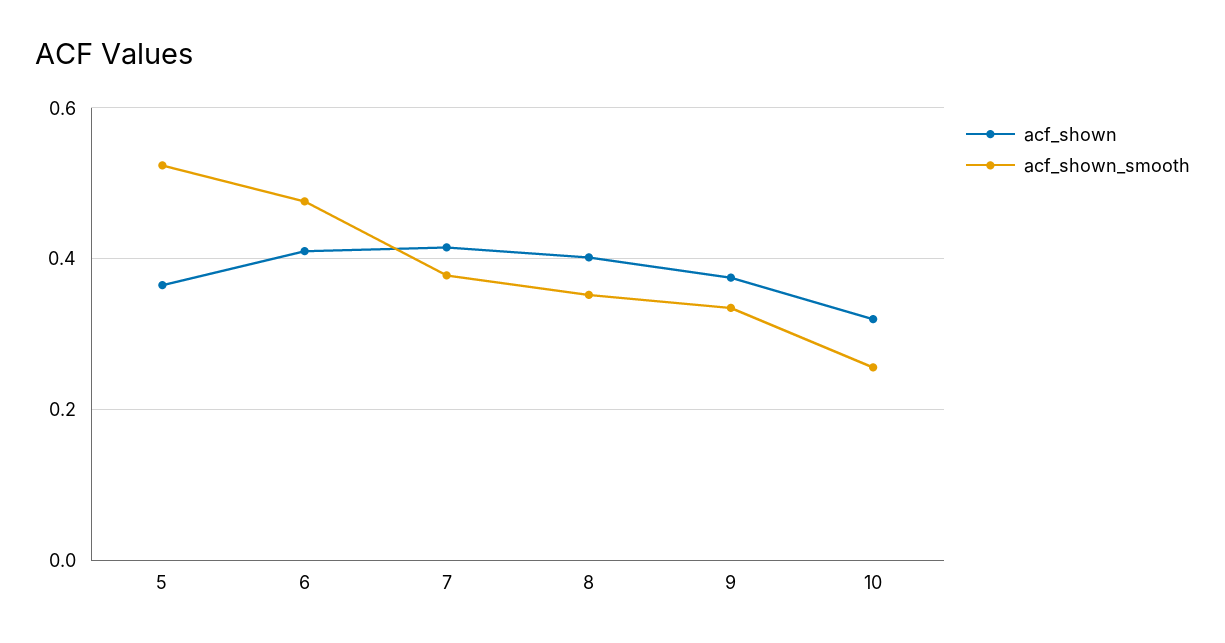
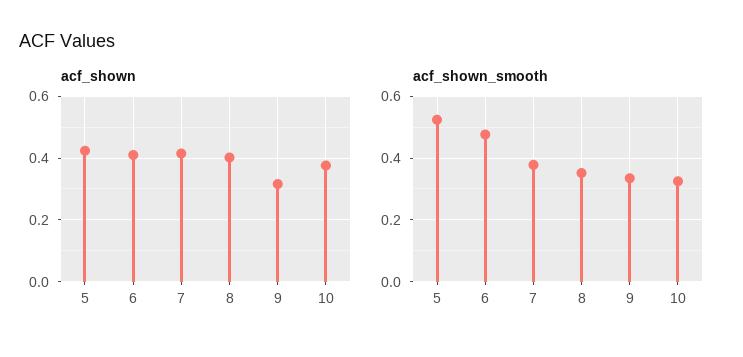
acf_shown, 5: 0.36 -> 0.42
acf_shown, 9: 0.38 -> 0.32
acf_shown, 10: 0.32 -> 0.38
acf_shown_smooth, 10: 0.26 -> 0.32

